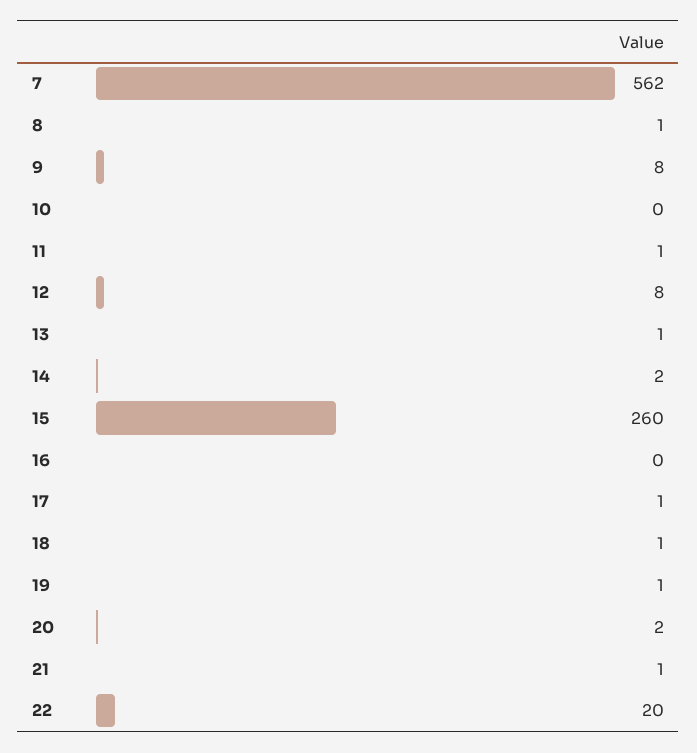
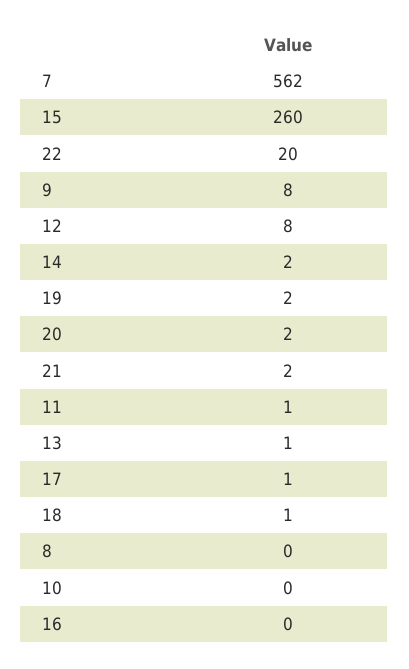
8: 1 -> 0
19: 1 -> 2
21: 1 -> 2

